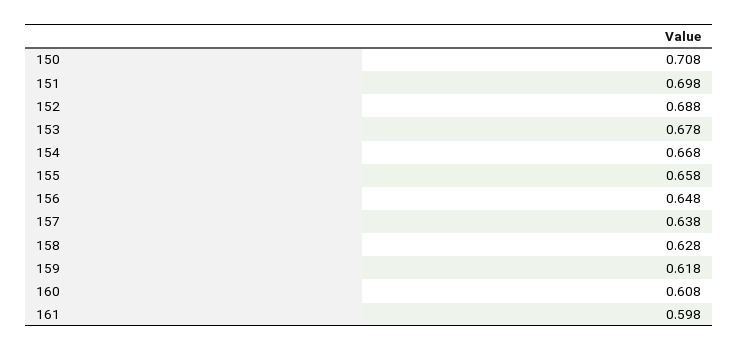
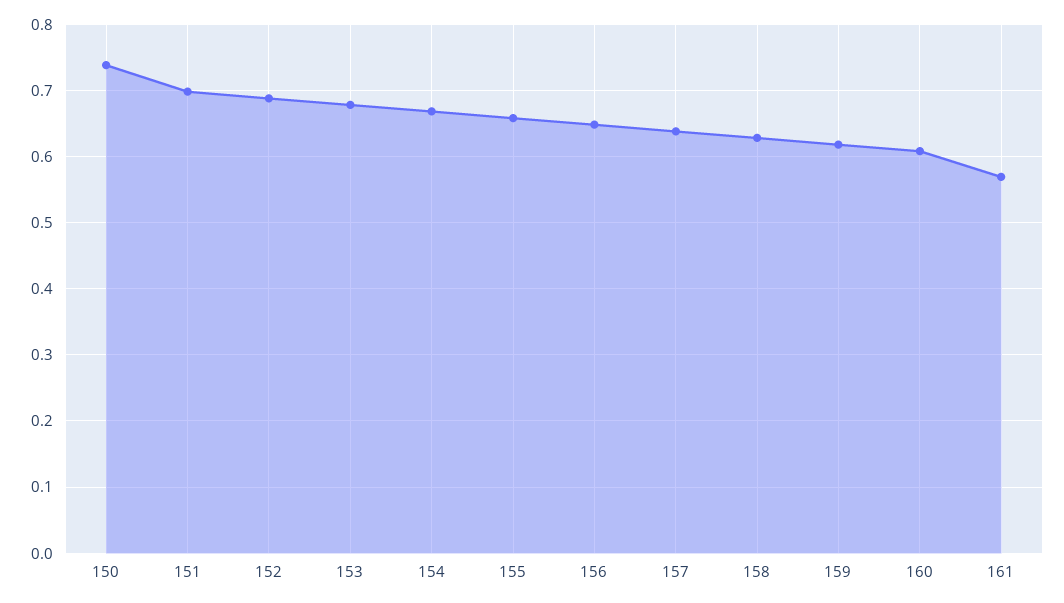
150: 0.708 -> 0.74
161: 0.598 -> 0.57

